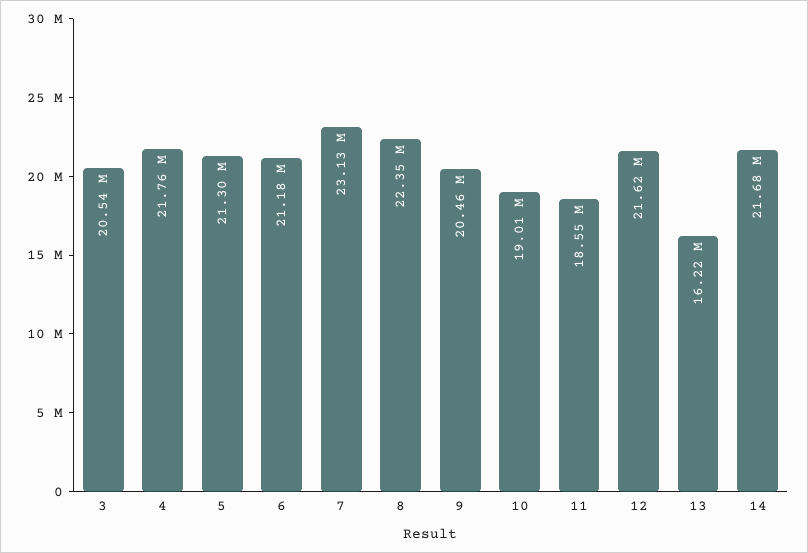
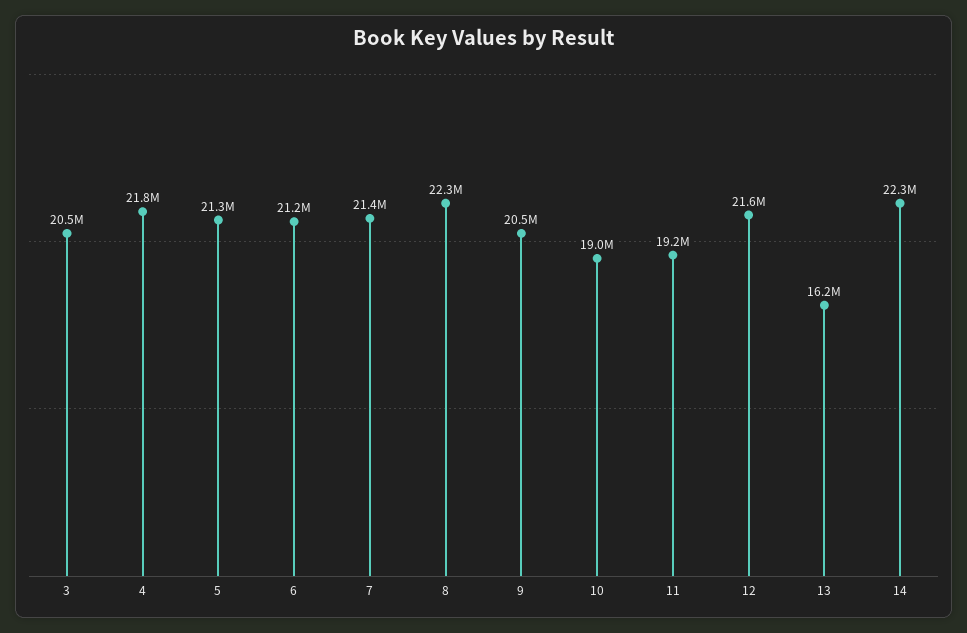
7: 23130000 -> 21400000
11: 18550000 -> 19200000
14: 21680000 -> 22300000

